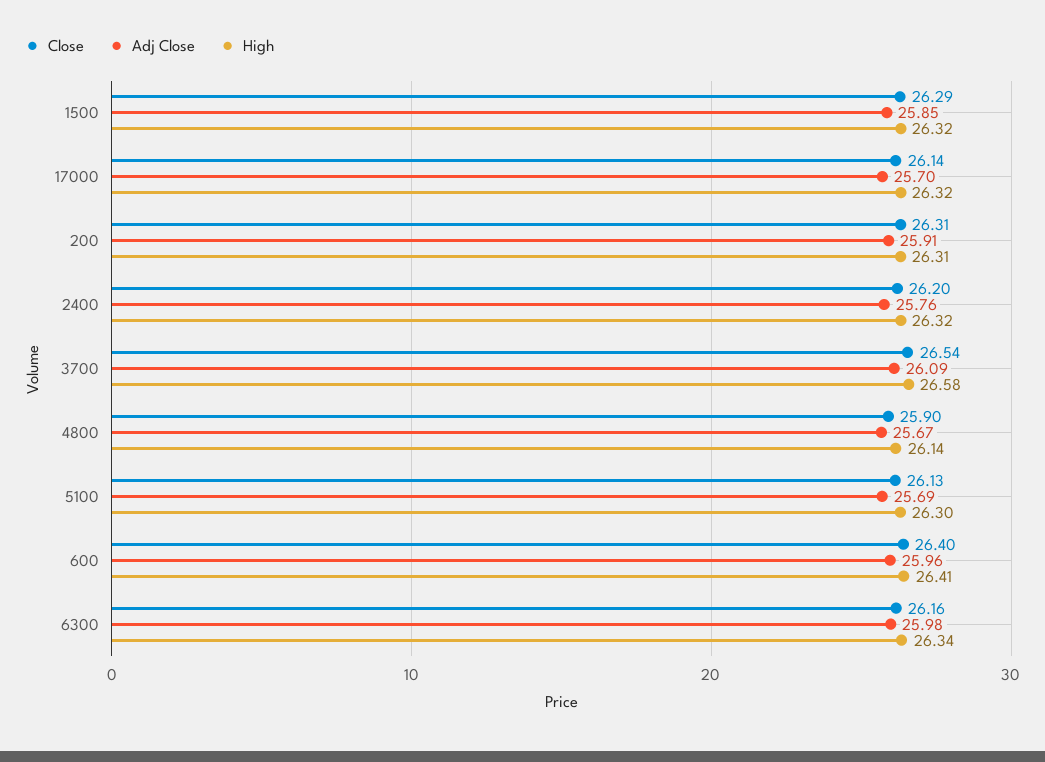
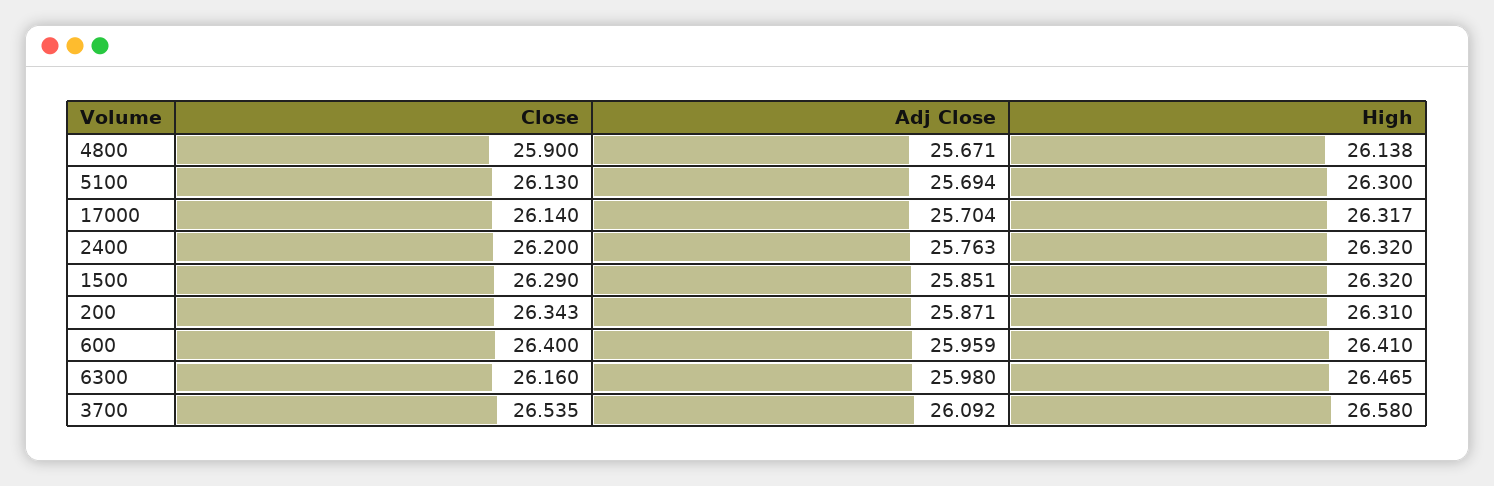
Close, 200: 26.31 -> 26.343
Adj Close, 200: 25.91 -> 25.871
High, 6300: 26.34 -> 26.465

